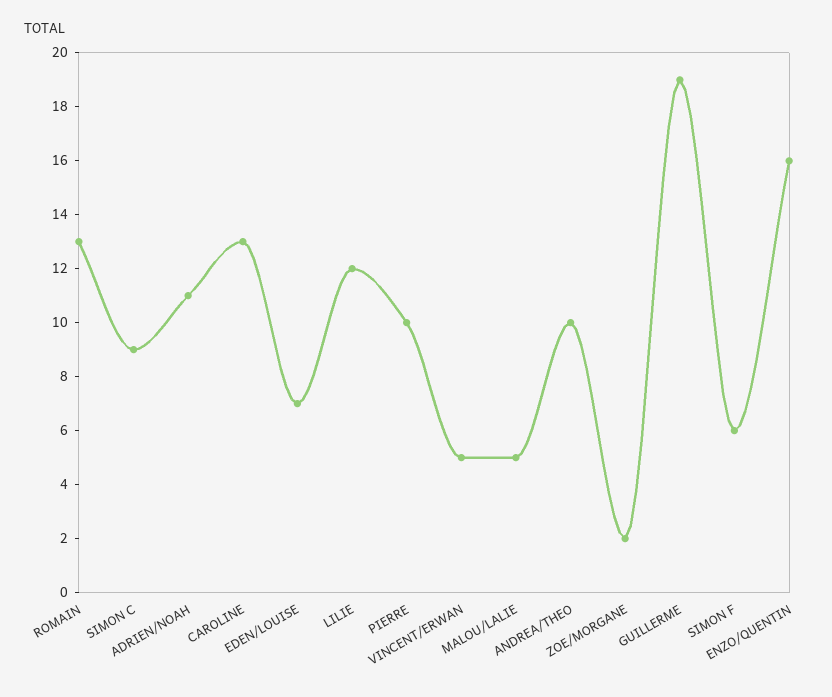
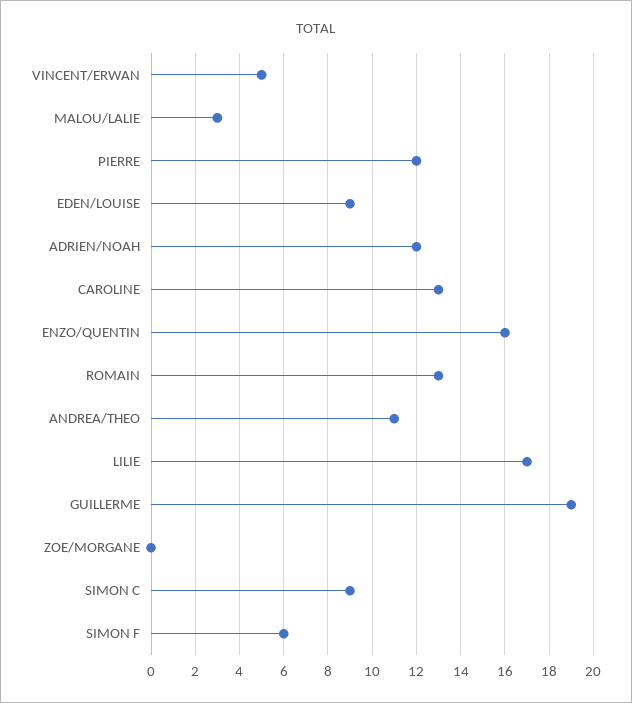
ADRIEN/NOAH: 11 -> 12
EDEN/LOUISE: 7 -> 9
LILIE: 12 -> 17
PIERRE: 10 -> 12
MALOU/LALIE: 5 -> 3
ANDREA/THEO: 10 -> 11
ZOE/MORGANE: 2 -> 0

